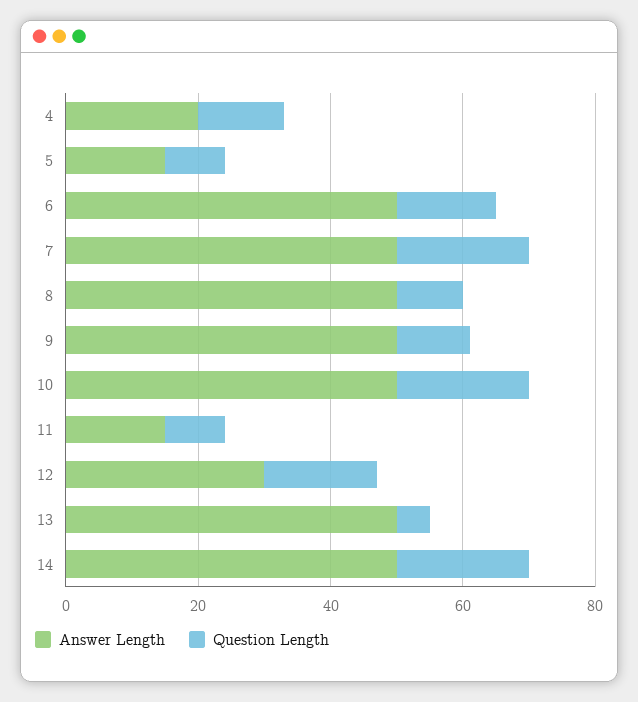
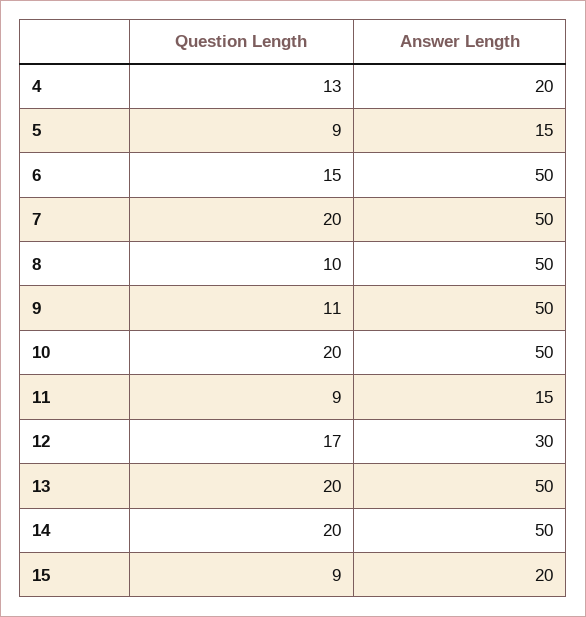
Question Length, 13: 5 -> 20
Question Length, 15: none -> 9
Answer Length, 15: none -> 20

